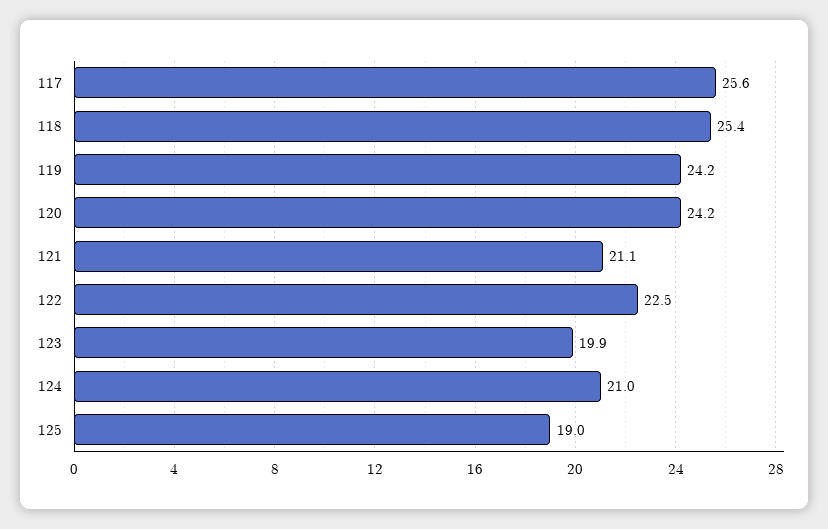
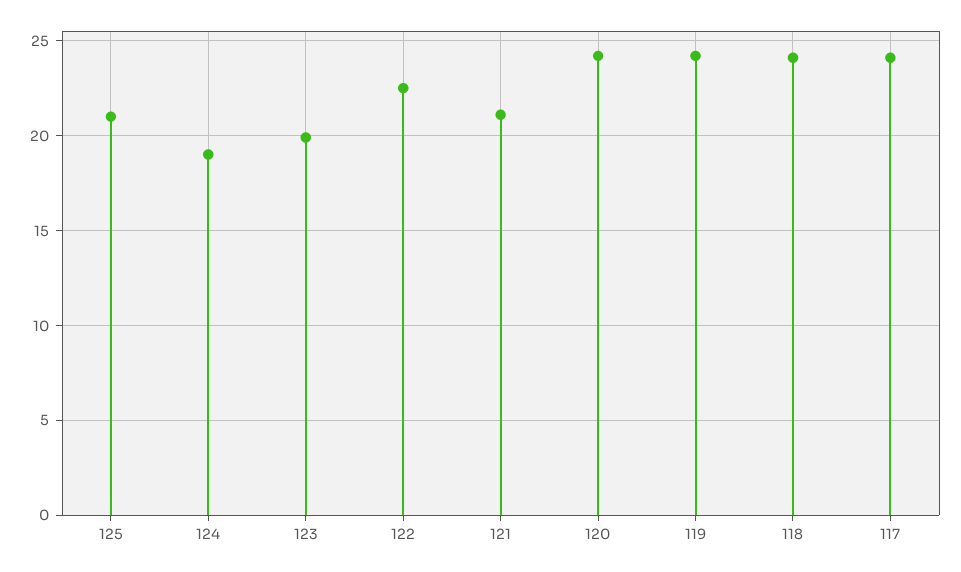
117: 25.6 -> 24
118: 25.4 -> 24
124: 21 -> 19
125: 19 -> 21

